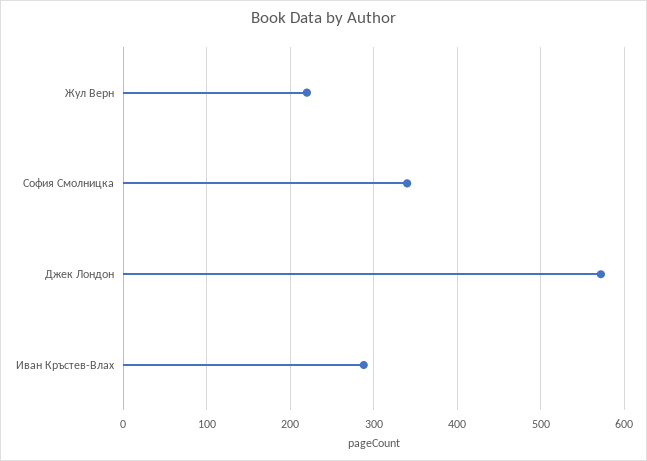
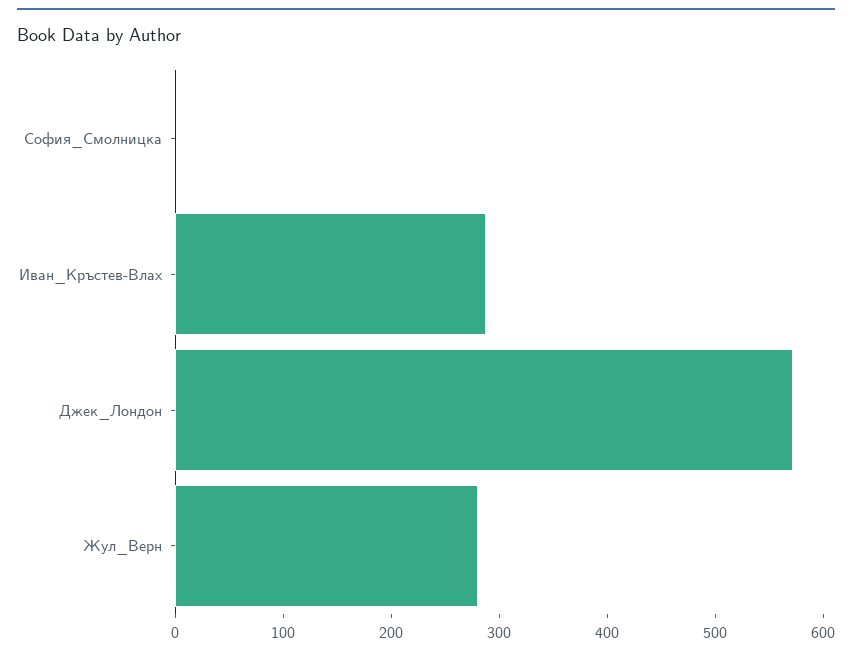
Жул Верн: 220 -> 280
София Смолницка: 340 -> 0

